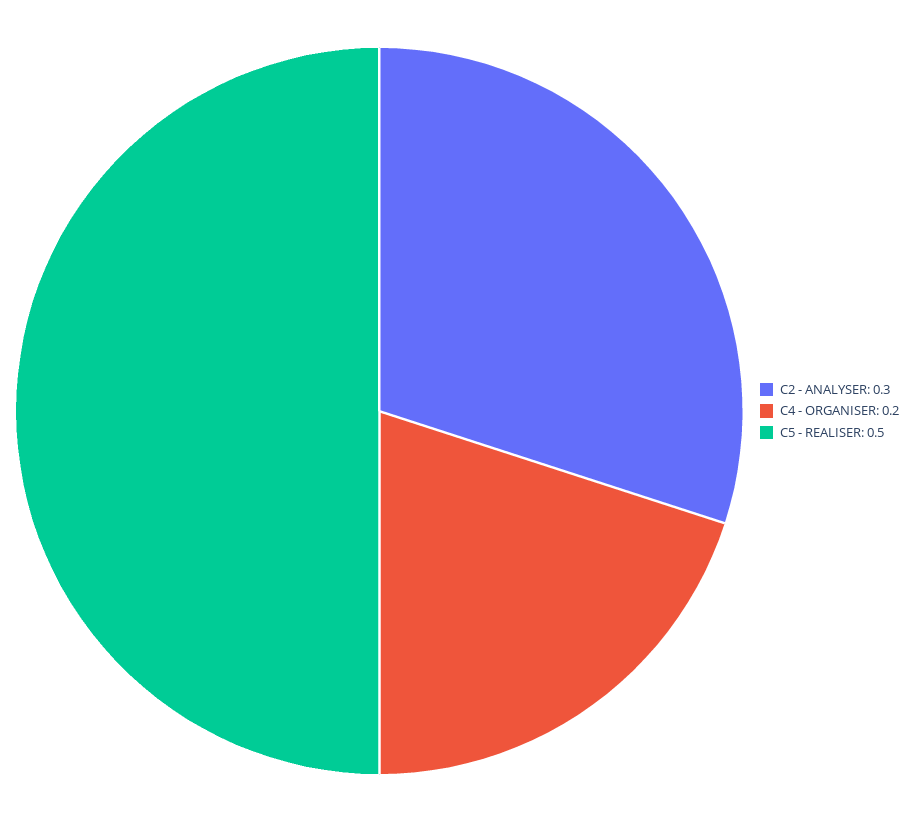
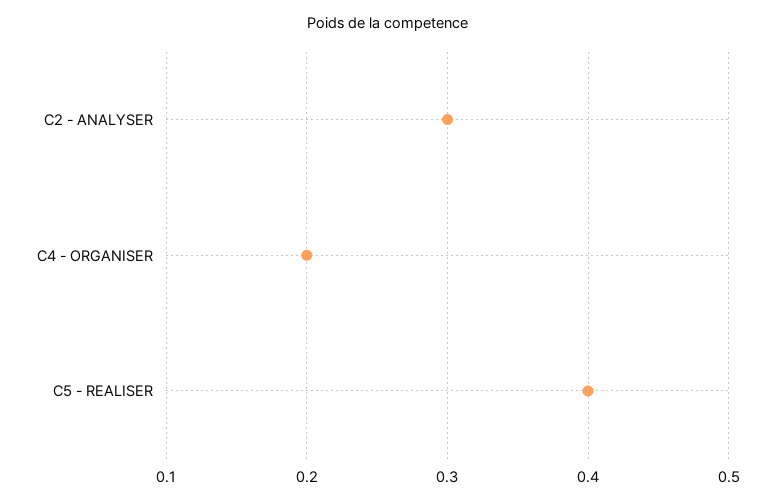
C5 - REALISER: 0.5 -> 0.4

